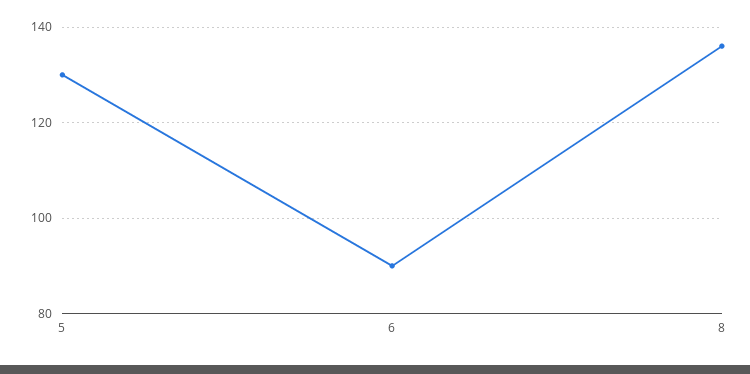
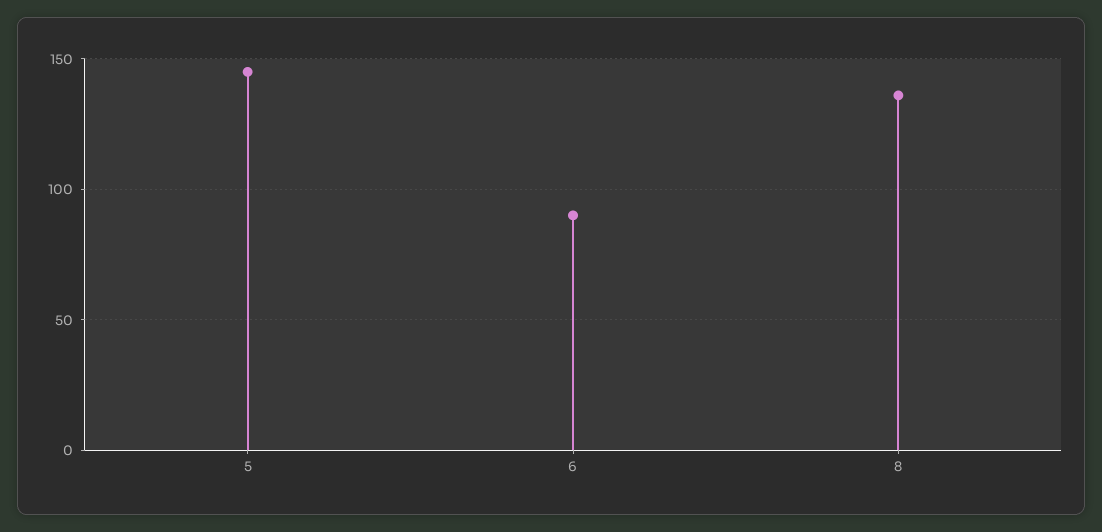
5: 130 -> 145

